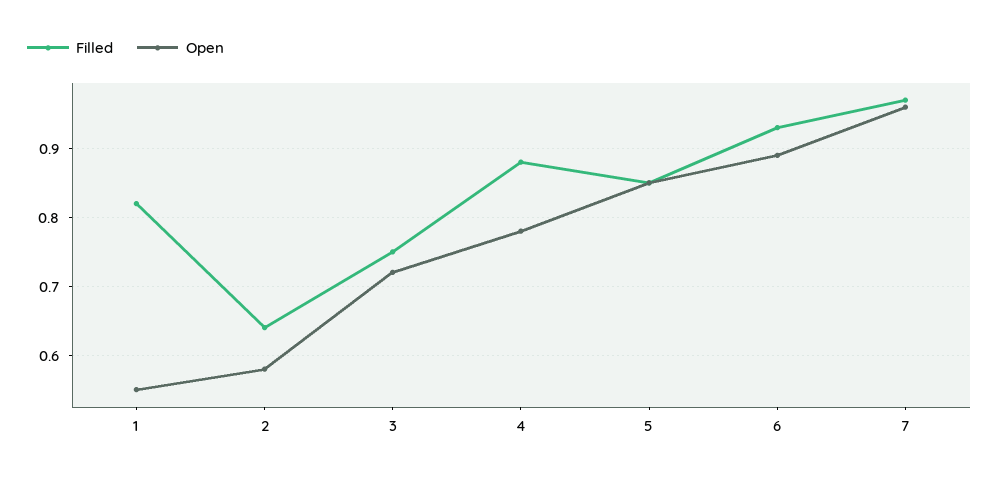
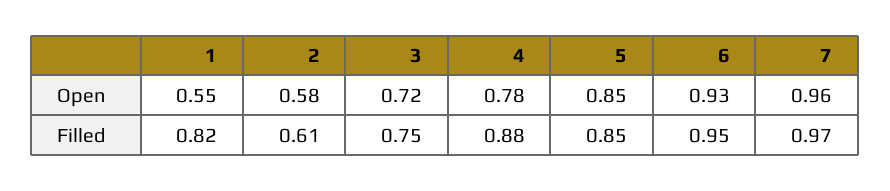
Filled, 2: 0.64 -> 0.61
Filled, 6: 0.93 -> 0.95
Open, 6: 0.89 -> 0.93

